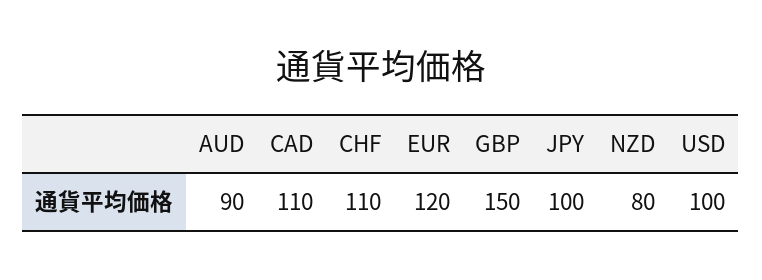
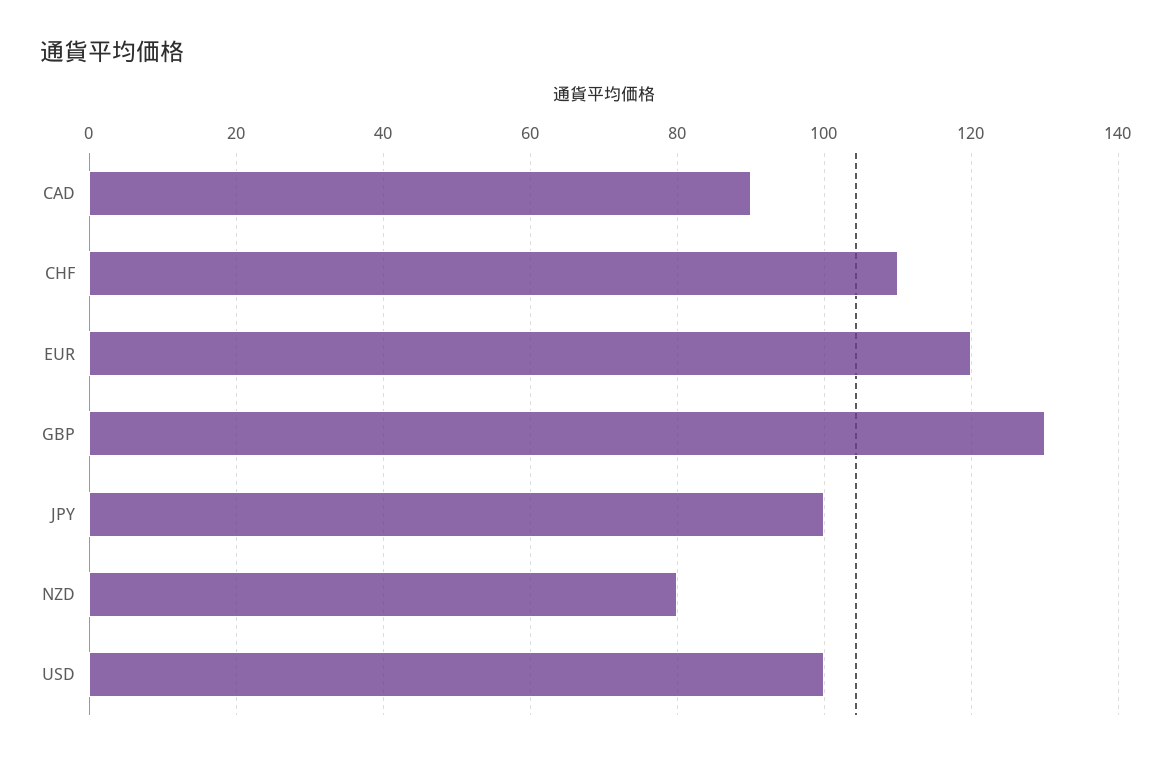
AUD: 90 -> none
CAD: 110 -> 90
GBP: 150 -> 130

